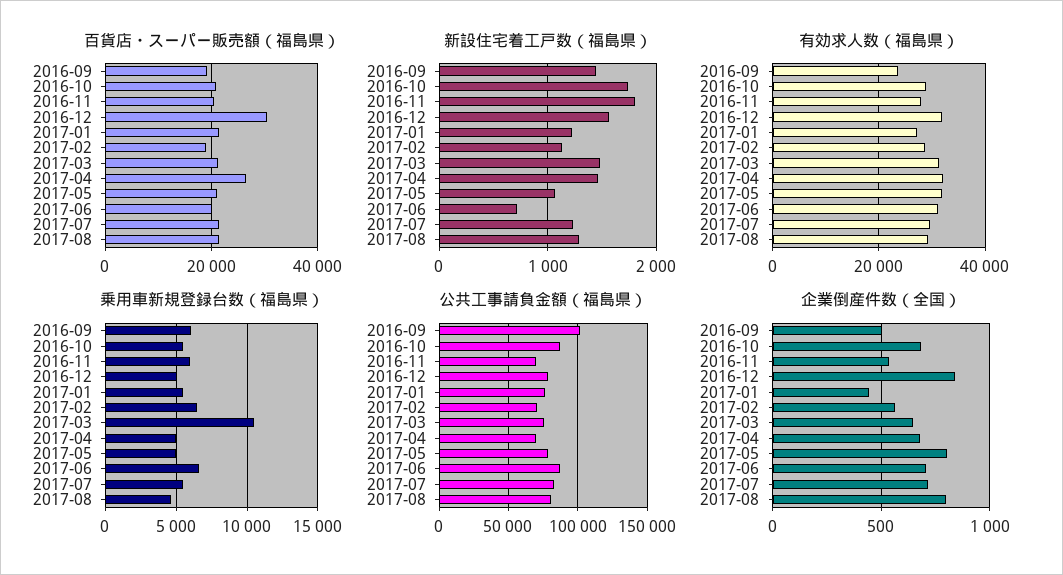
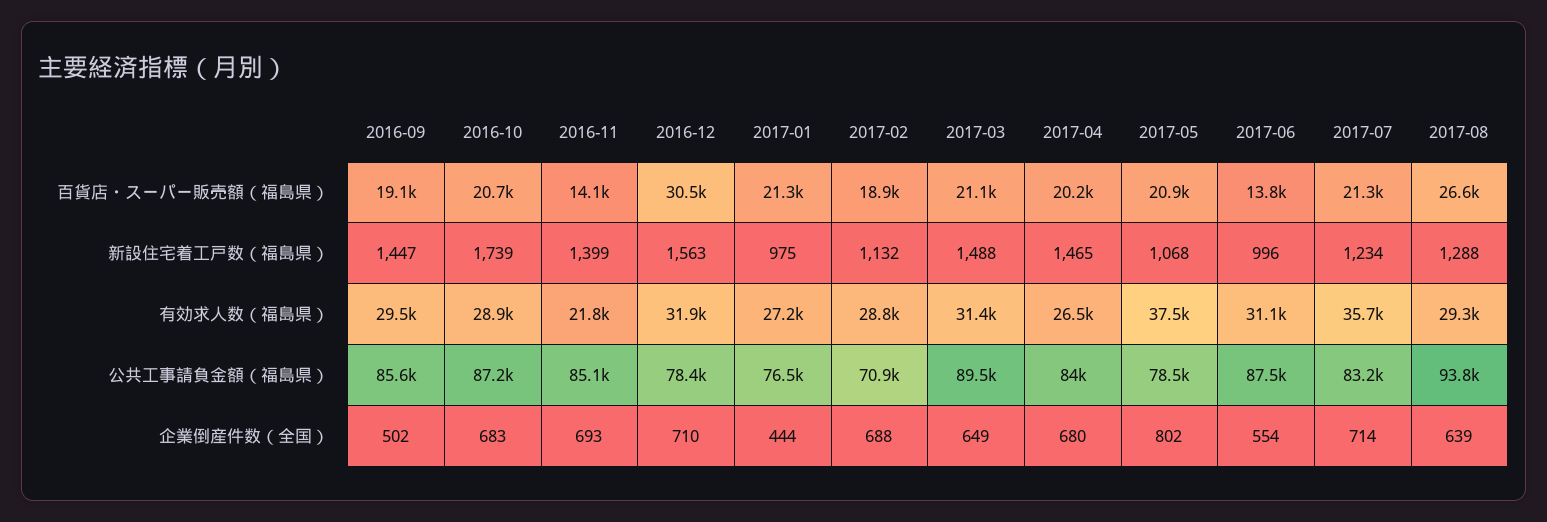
百貨店・スーパー販売額（福島県）, 2016-11: 20000 -> 14100
百貨店・スーパー販売額（福島県）, 2017-04: 26000 -> 20200
百貨店・スーパー販売額（福島県）, 2017-06: 20000 -> 13800
百貨店・スーパー販売額（福島県）, 2017-08: 22000 -> 26600
新設住宅着工戸数（福島県）, 2016-11: 1800 -> 1399
新設住宅着工戸数（福島県）, 2017-01: 1200 -> 975
新設住宅着工戸数（福島県）, 2017-06: 700 -> 996
有効求人数（福島県）, 2016-09: 24000 -> 29500
有効求人数（福島県）, 2016-11: 28000 -> 21800
有効求人数（福島県）, 2017-04: 32000 -> 26500
有効求人数（福島県）, 2017-05: 32000 -> 37500
有効求人数（福島県）, 2017-07: 30000 -> 35700
乗用車新規登録台数（福島県）, 2016-09: 6000 -> none
乗用車新規登録台数（福島県）, 2016-10: 5500 -> none
乗用車新規登録台数（福島県）, 2016-11: 6000 -> none
乗用車新規登録台数（福島県）, 2016-12: 5000 -> none
乗用車新規登録台数（福島県）, 2017-01: 5500 -> none
乗用車新規登録台数（福島県）, 2017-02: 6500 -> none
乗用車新規登録台数（福島県）, 2017-03: 10500 -> none
乗用車新規登録台数（福島県）, 2017-04: 5000 -> none
乗用車新規登録台数（福島県）, 2017-05: 5000 -> none
乗用車新規登録台数（福島県）, 2017-06: 6500 -> none
乗用車新規登録台数（福島県）, 2017-07: 5500 -> none
乗用車新規登録台数（福島県）, 2017-08: 4500 -> none
公共工事請負金額（福島県）, 2016-09: 100000 -> 85600
公共工事請負金額（福島県）, 2016-11: 70000 -> 85100
公共工事請負金額（福島県）, 2017-03: 75000 -> 89500
公共工事請負金額（福島県）, 2017-04: 70000 -> 84000
公共工事請負金額（福島県）, 2017-08: 80000 -> 93800
企業倒産件数（全国）, 2016-11: 550 -> 693
企業倒産件数（全国）, 2016-12: 850 -> 710
企業倒産件数（全国）, 2017-02: 550 -> 688
企業倒産件数（全国）, 2017-06: 700 -> 554
企業倒産件数（全国）, 2017-08: 800 -> 639

